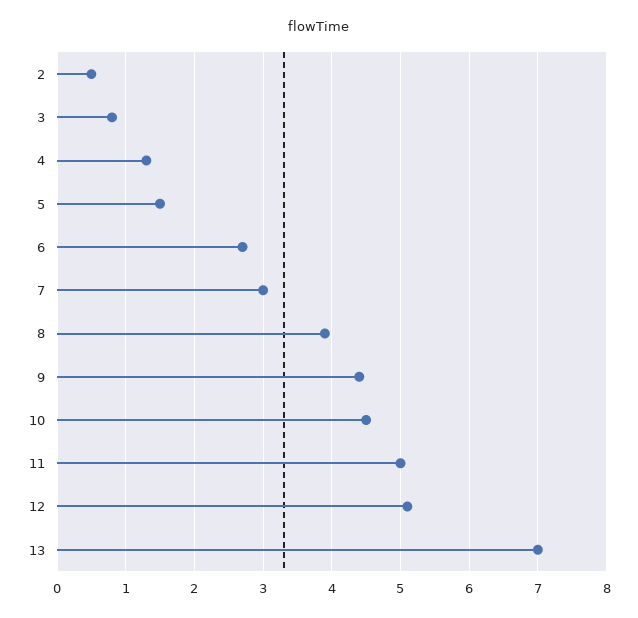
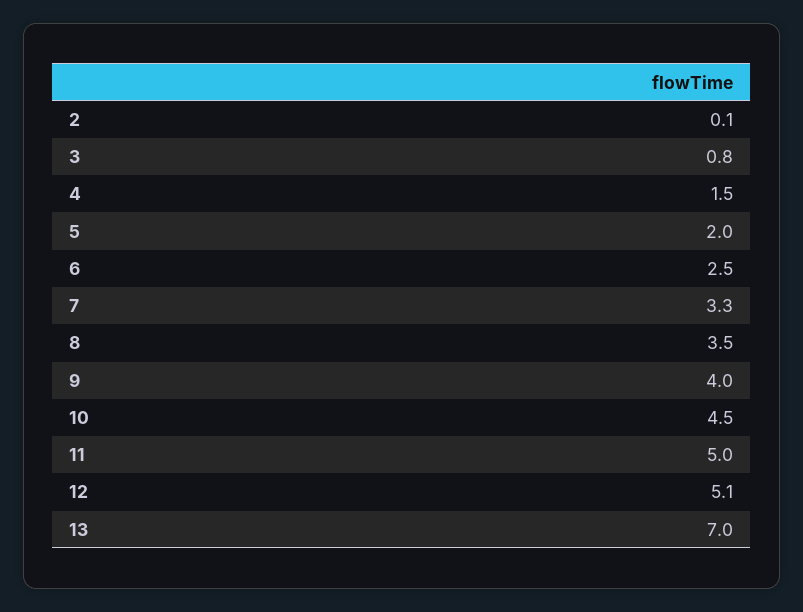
2: 0.5 -> 0.1
4: 1.3 -> 1.5
5: 1.5 -> 2
6: 2.7 -> 2.5
7: 3 -> 3.3
8: 3.9 -> 3.5
9: 4.4 -> 4

